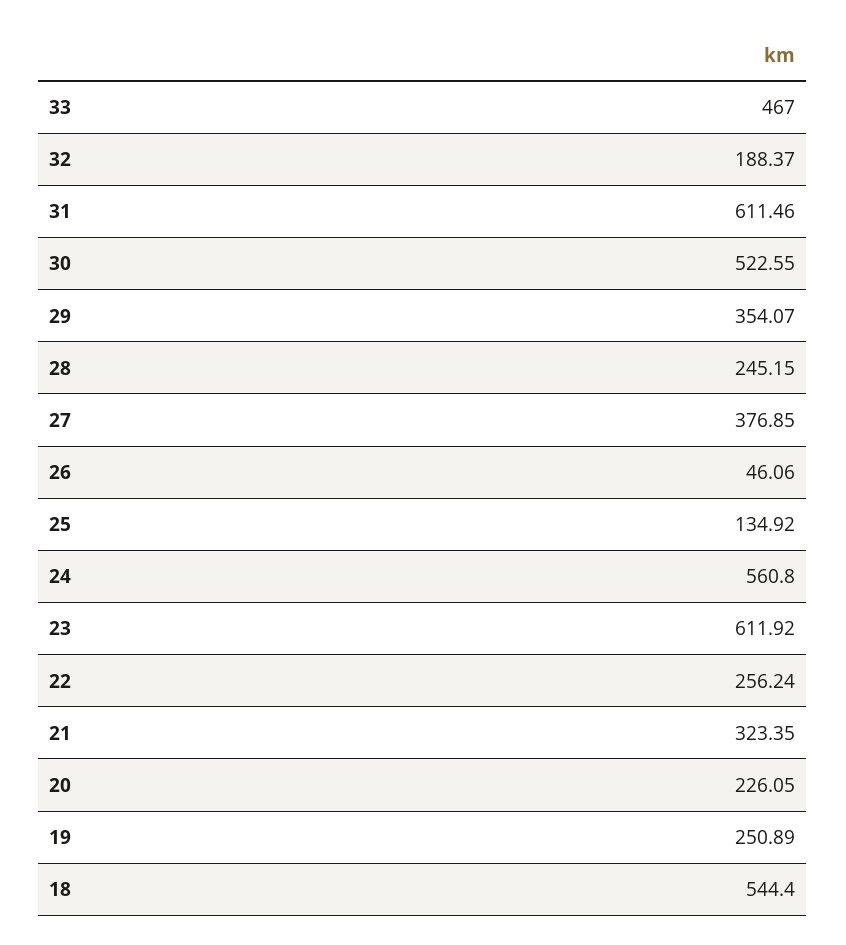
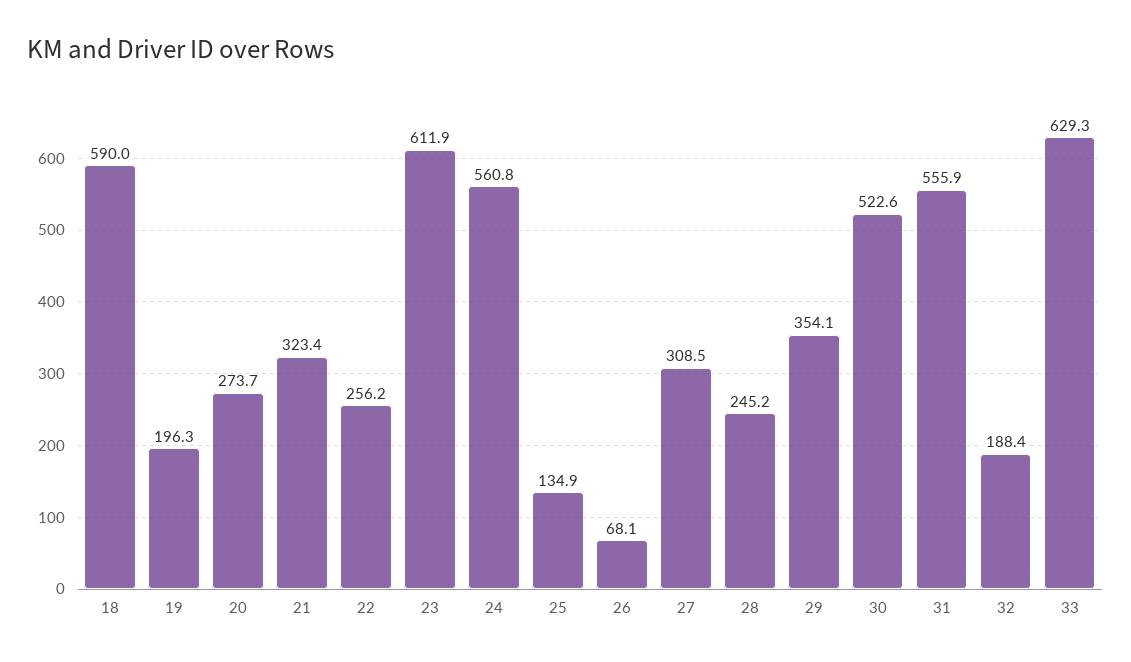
33: 467 -> 629.3
31: 611.46 -> 555.9
27: 376.85 -> 308.5
26: 46.06 -> 68.1
20: 226.05 -> 273.7
19: 250.89 -> 196.3
18: 544.4 -> 590

